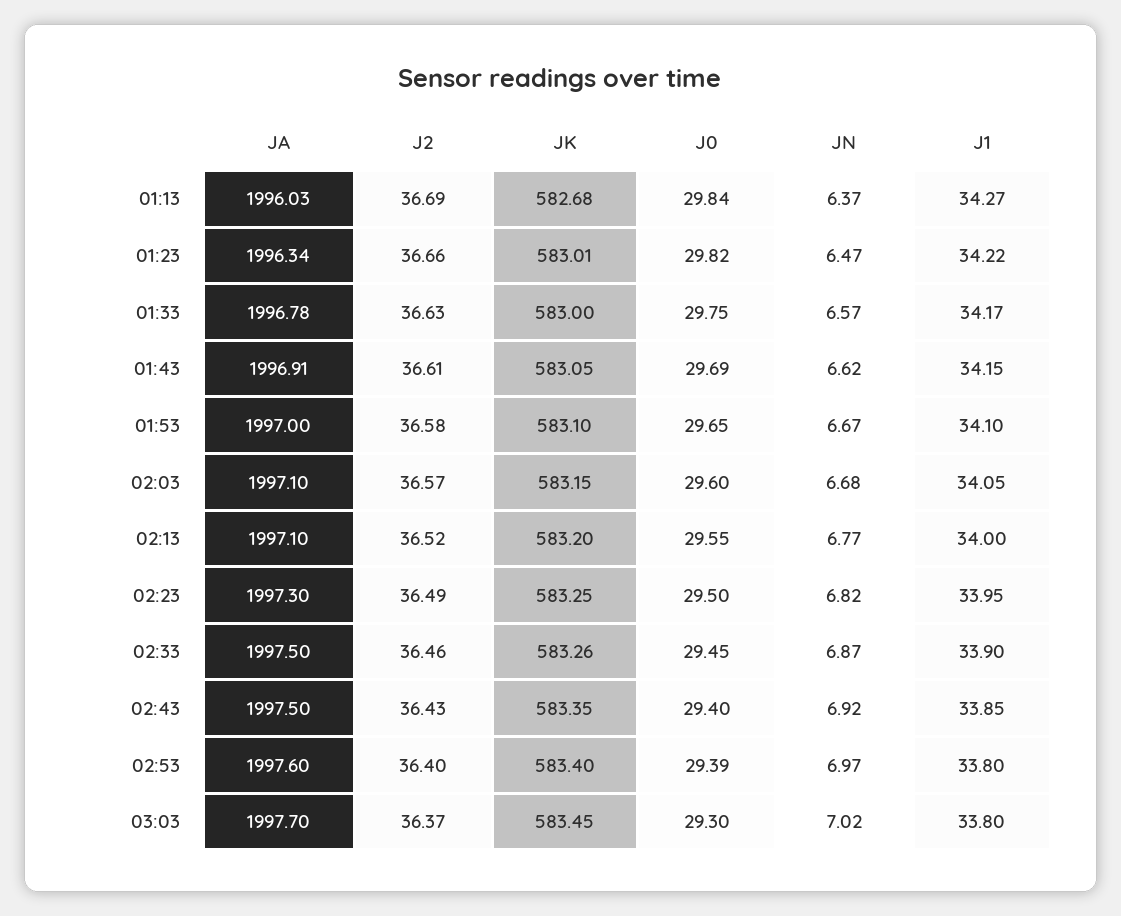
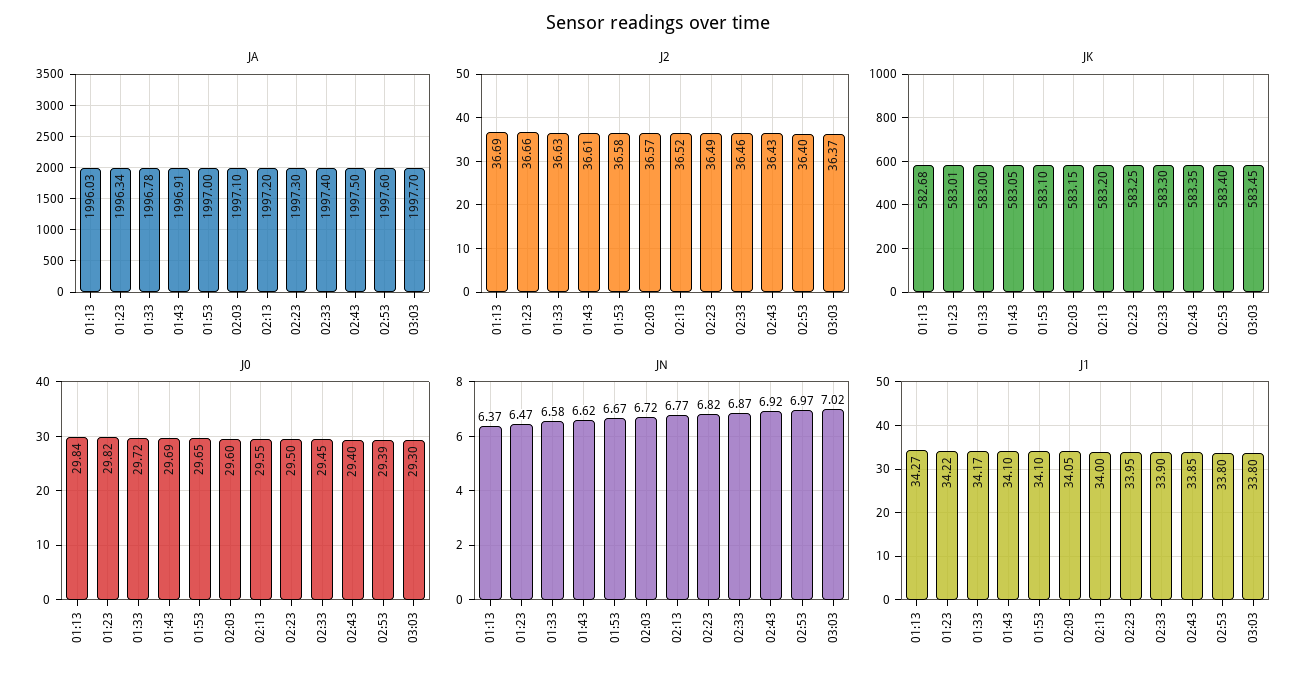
J0, 01:33: 29.75 -> 29.72
JN, 01:33: 6.57 -> 6.58
J1, 01:43: 34.15 -> 34.1
JN, 02:03: 6.68 -> 6.72
JA, 02:13: 1997.1 -> 1997.2
JA, 02:33: 1997.5 -> 1997.4
JK, 02:33: 583.26 -> 583.3

